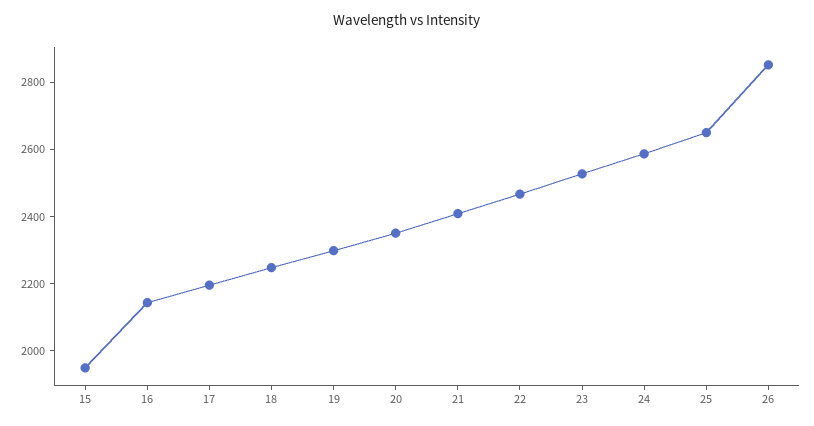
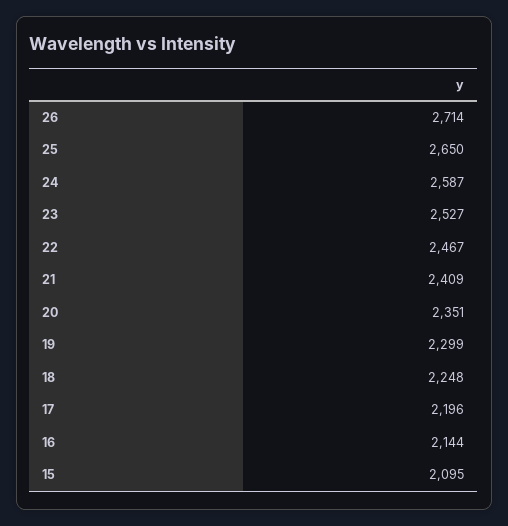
15: 1950 -> 2095
26: 2850 -> 2714

